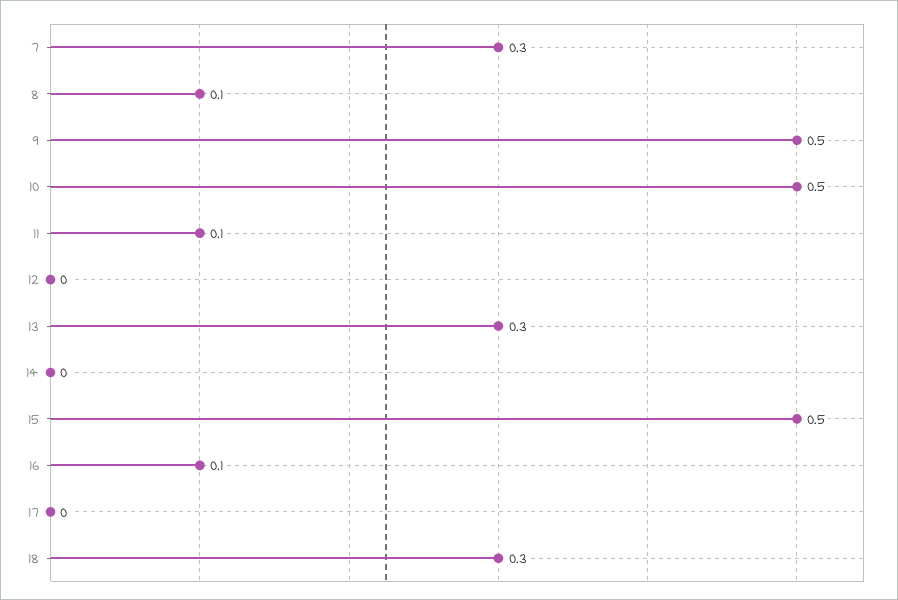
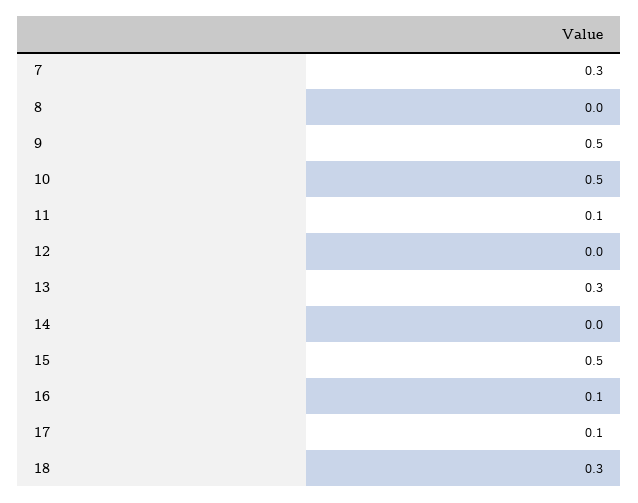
8: 0.1 -> 0
17: 0 -> 0.1

